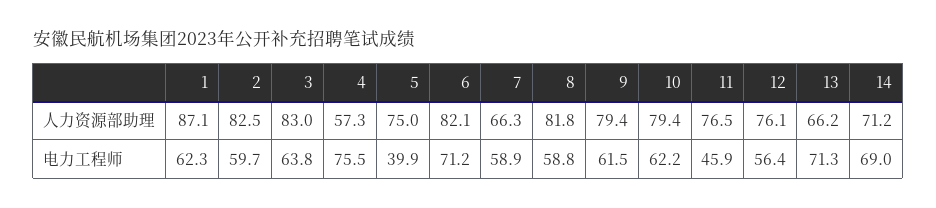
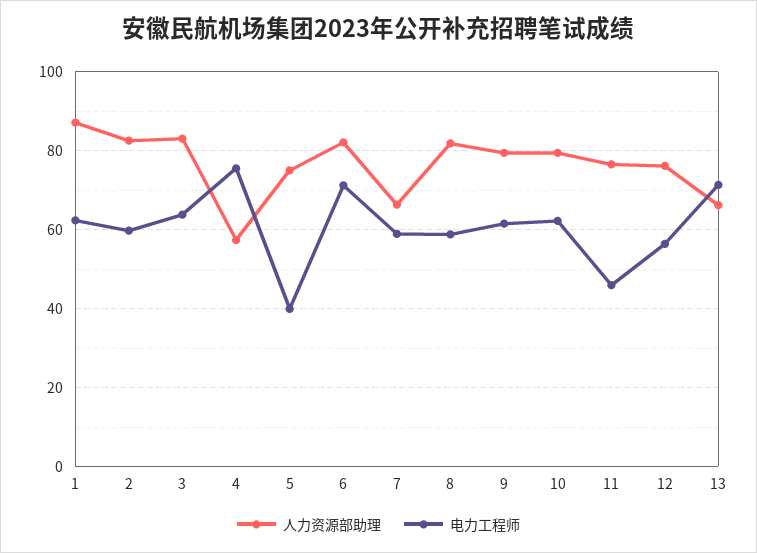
人力资源部助理, 14: 71.2 -> none
电力工程师, 14: 69 -> none

